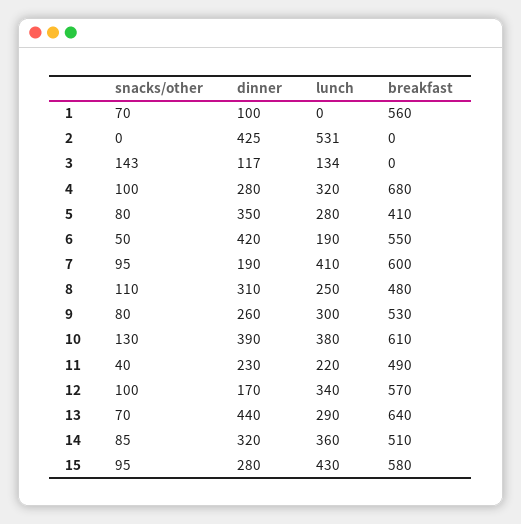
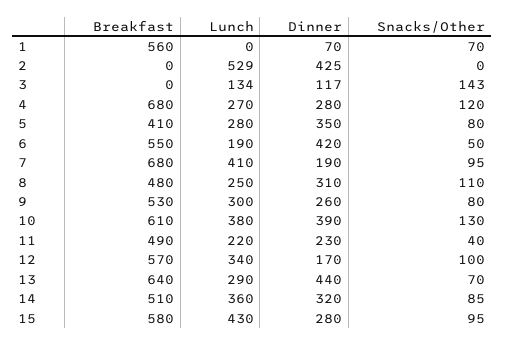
dinner, 1: 100 -> 70
lunch, 2: 531 -> 529
snacks/other, 4: 100 -> 120
lunch, 4: 320 -> 270
breakfast, 7: 600 -> 680

